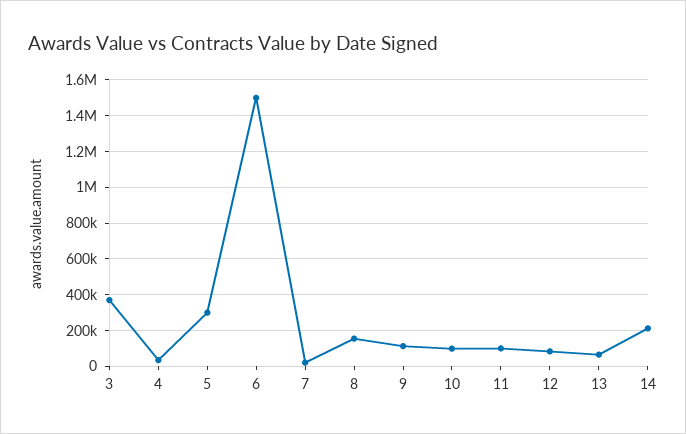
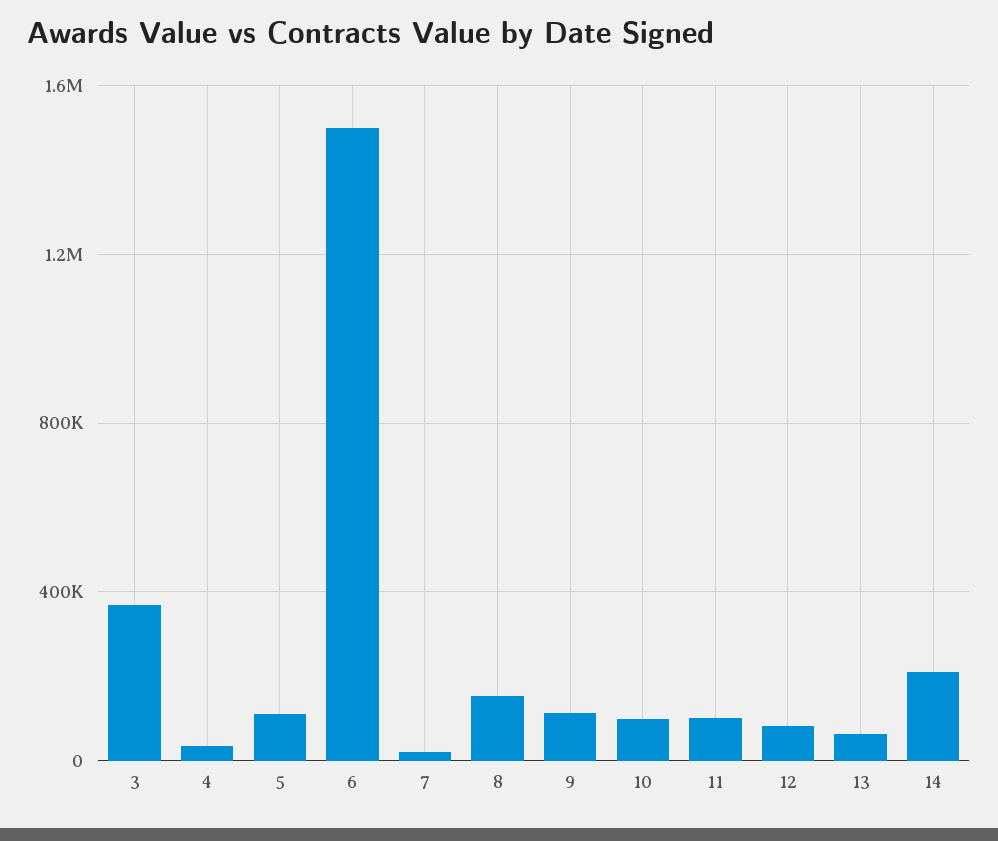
5: 300000 -> 100000

